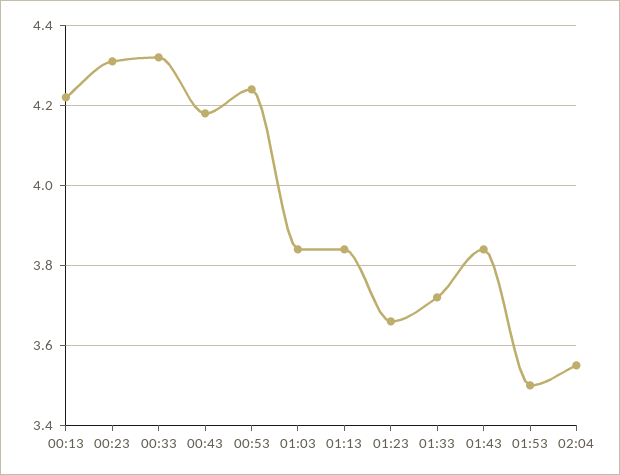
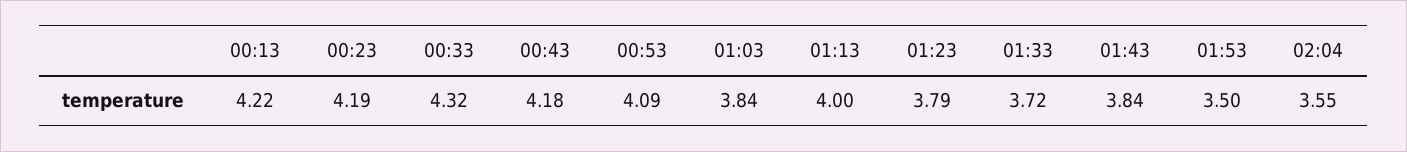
00:23: 4.3 -> 4.19
00:53: 4.25 -> 4.09
01:13: 3.85 -> 4
01:23: 3.65 -> 3.79

